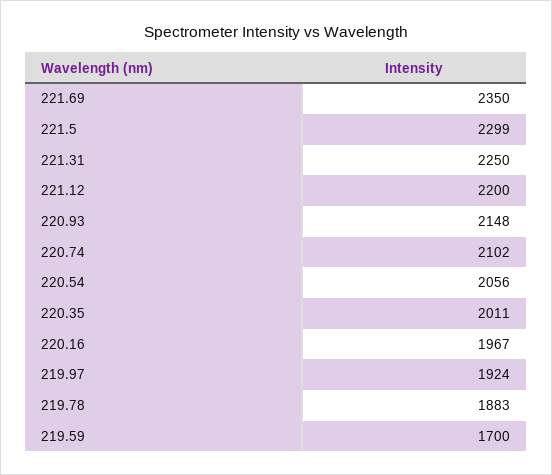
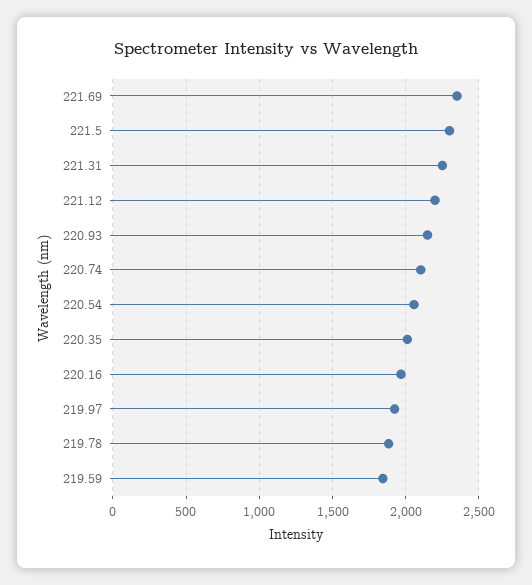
219.59: 1700 -> 1850

